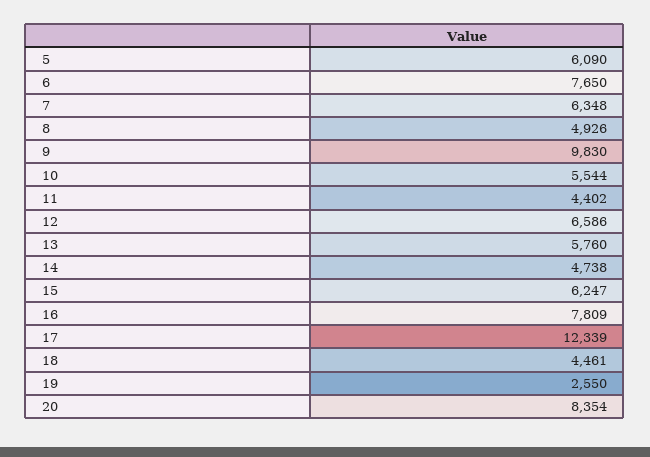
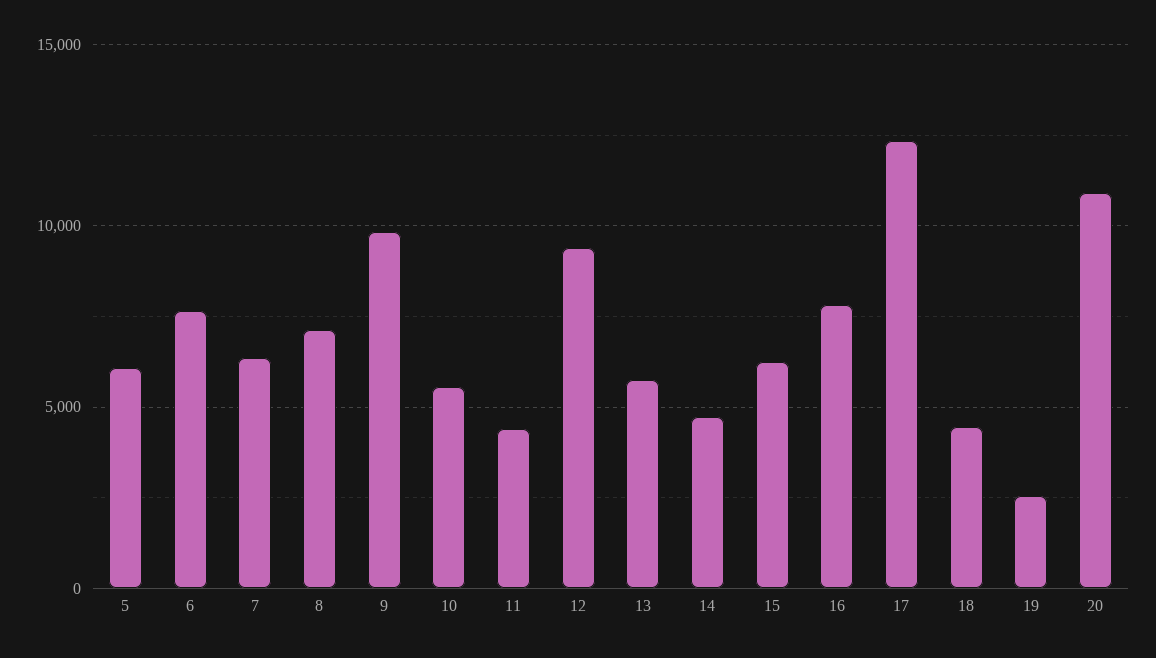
8: 4926 -> 7000
12: 6586 -> 9500
20: 8354 -> 11000

